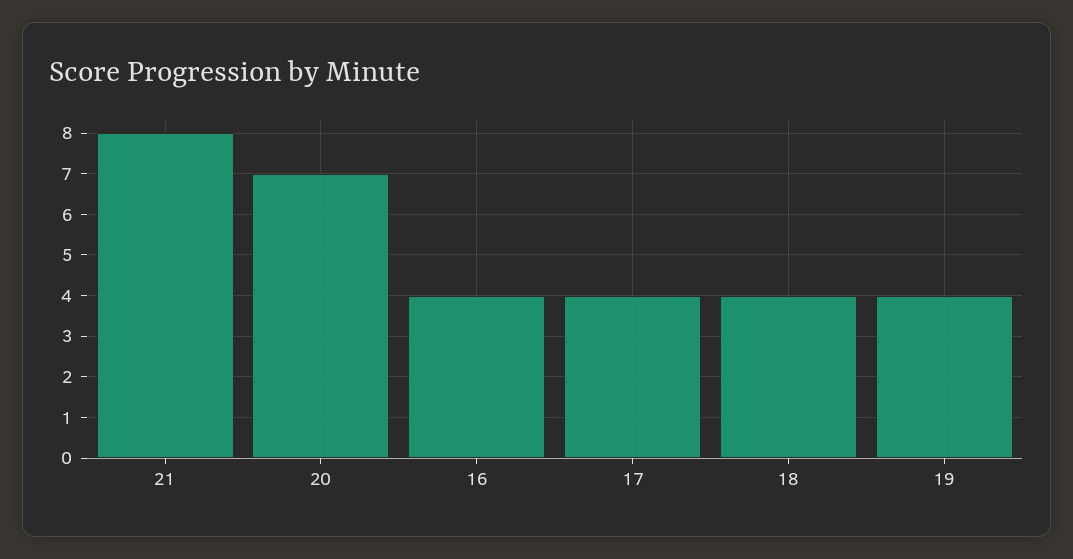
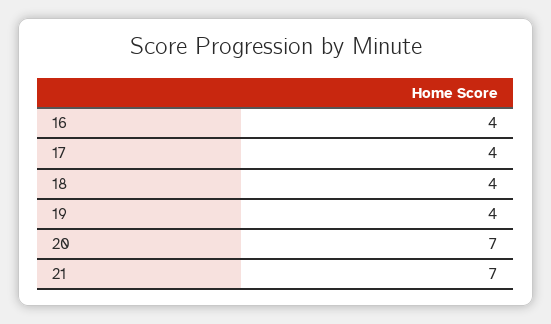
21: 8 -> 7

